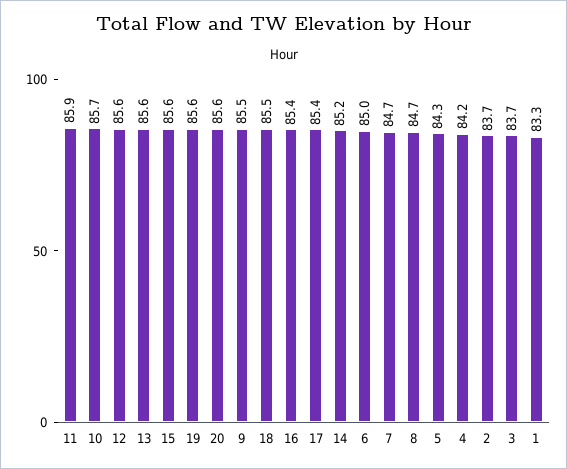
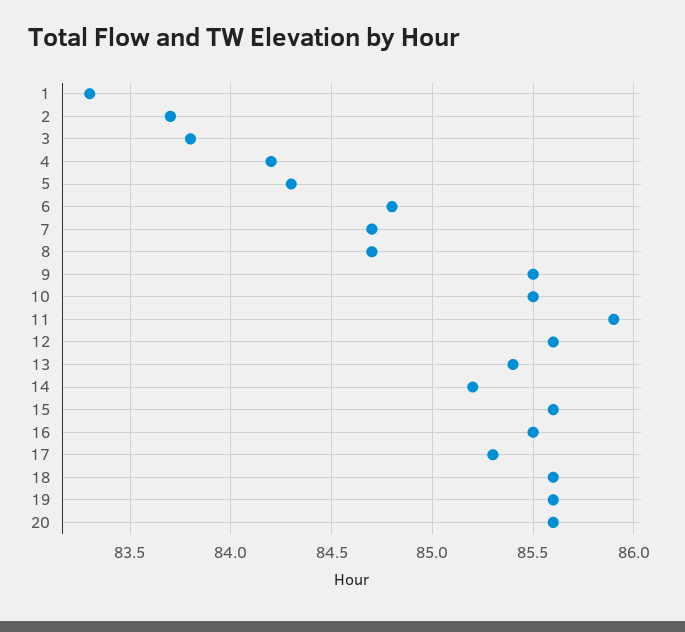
10: 85.7 -> 85.5
13: 85.6 -> 85.4
18: 85.5 -> 85.6
16: 85.4 -> 85.5
17: 85.4 -> 85.3
6: 85 -> 84.8
3: 83.7 -> 83.8

